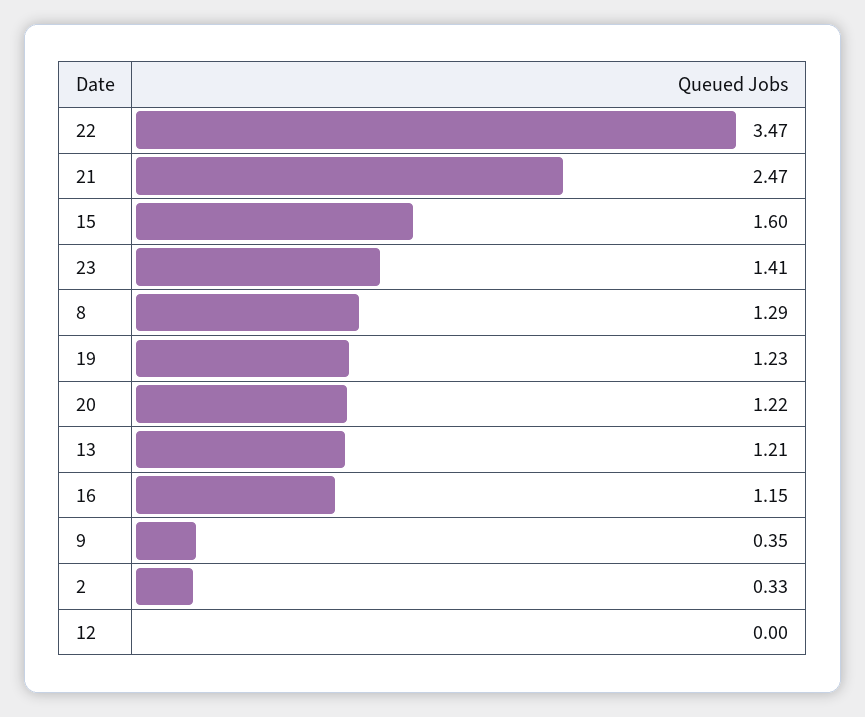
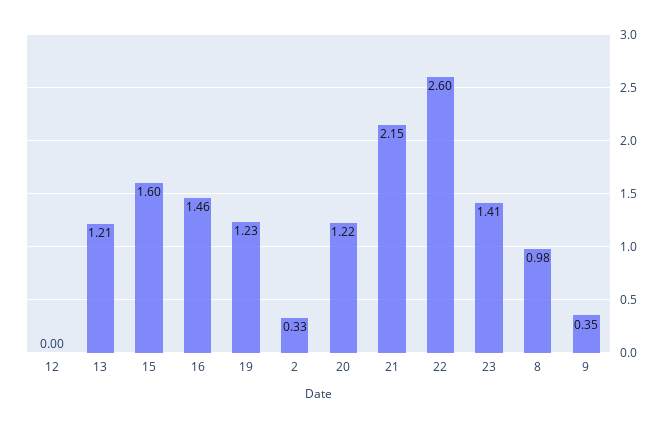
22: 3.47 -> 2.6
21: 2.47 -> 2.15
8: 1.29 -> 0.98
16: 1.15 -> 1.46

